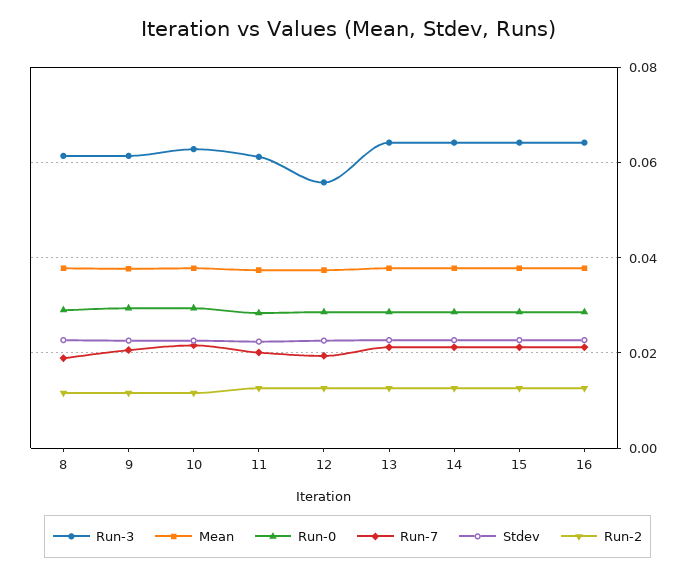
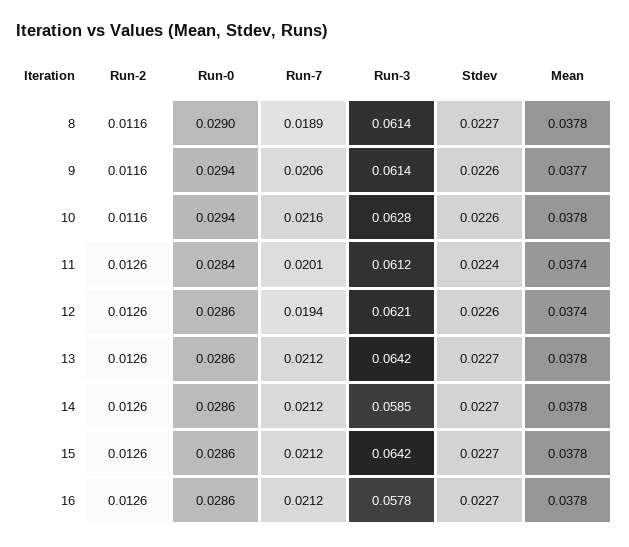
Run-3, 12: 0.056 -> 0.0621
Run-3, 14: 0.064 -> 0.0585
Run-3, 16: 0.064 -> 0.0578

